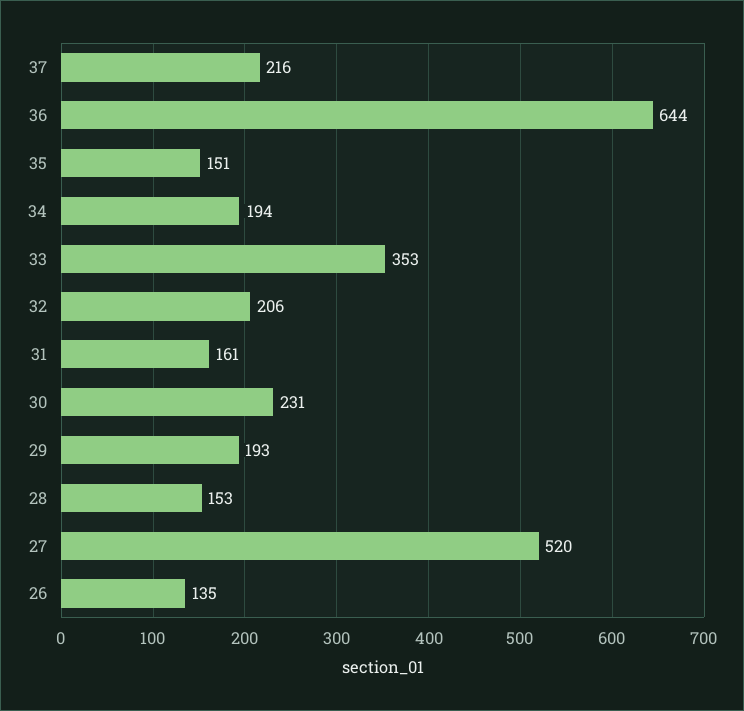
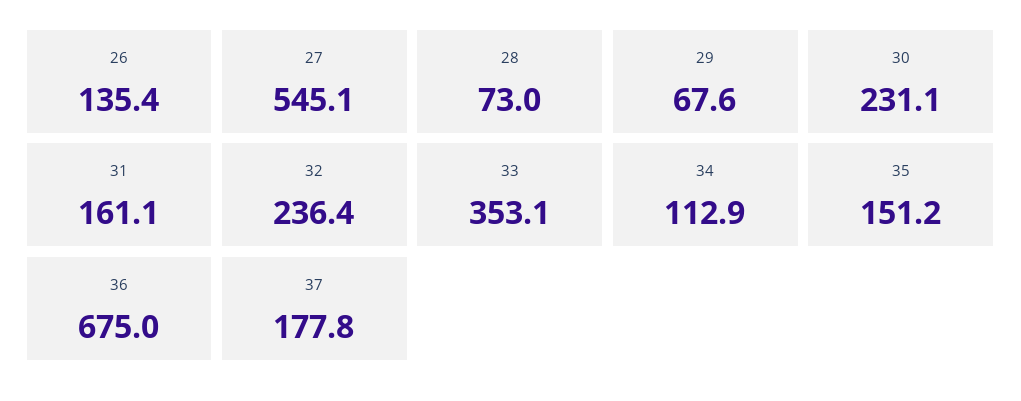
37: 216 -> 177.8
36: 644 -> 675
34: 194 -> 112.9
32: 206 -> 236.4
29: 193 -> 67.6
28: 153 -> 73
27: 520 -> 545.1

